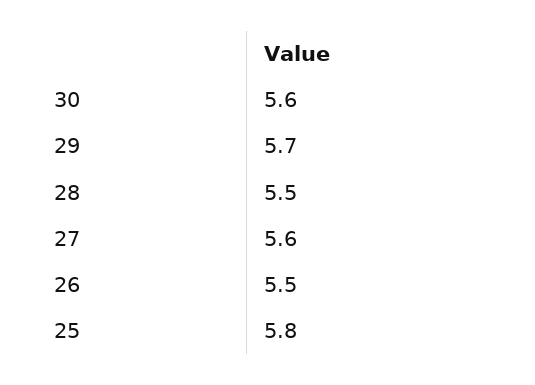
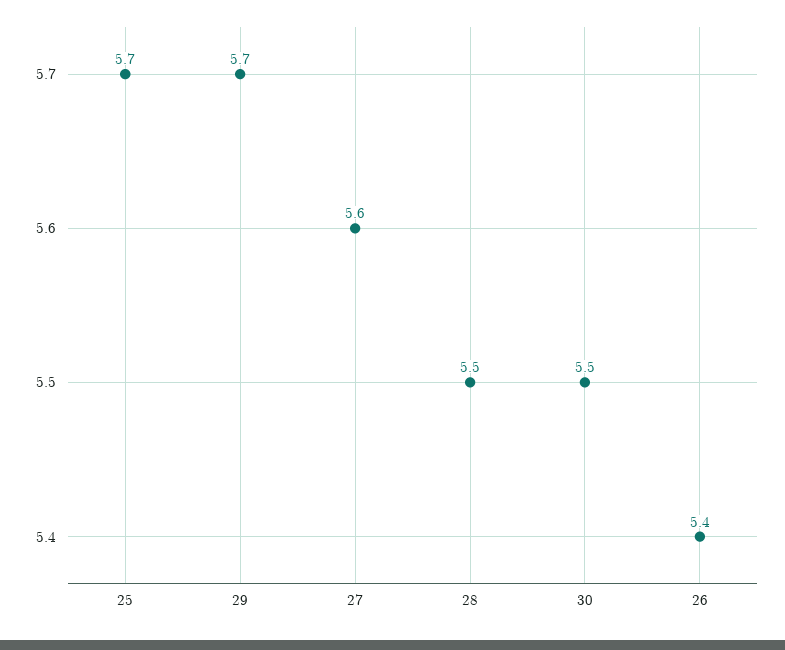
30: 5.6 -> 5.5
26: 5.5 -> 5.4
25: 5.8 -> 5.7

